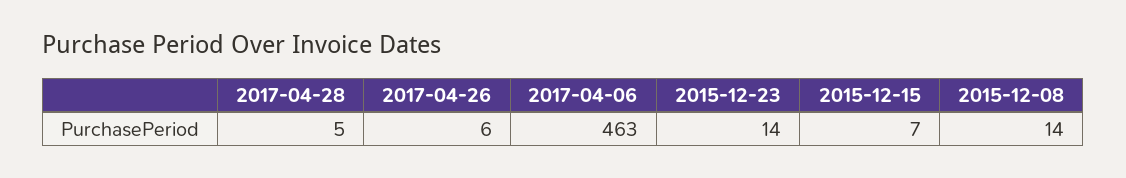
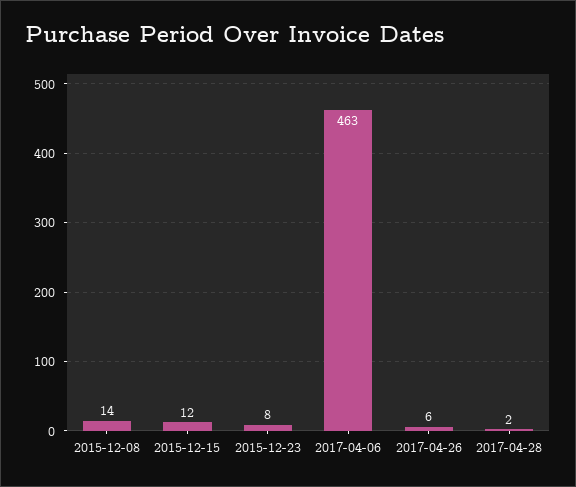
2017-04-28: 5 -> 2
2015-12-23: 14 -> 8
2015-12-15: 7 -> 12

